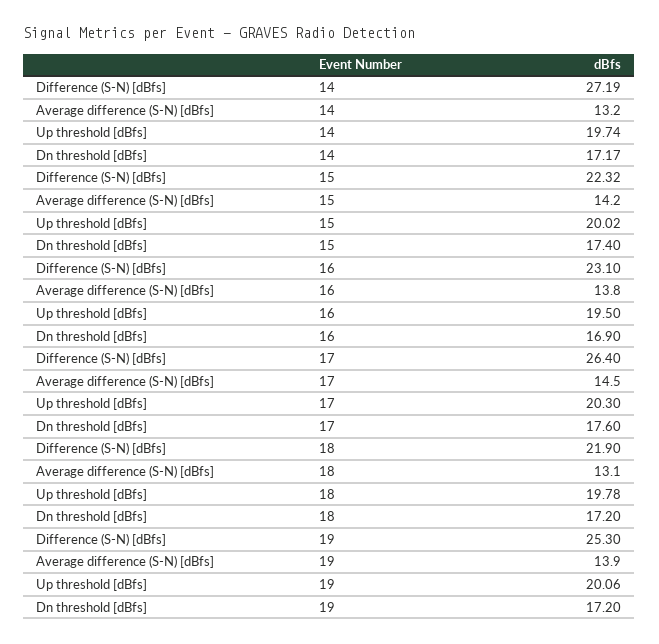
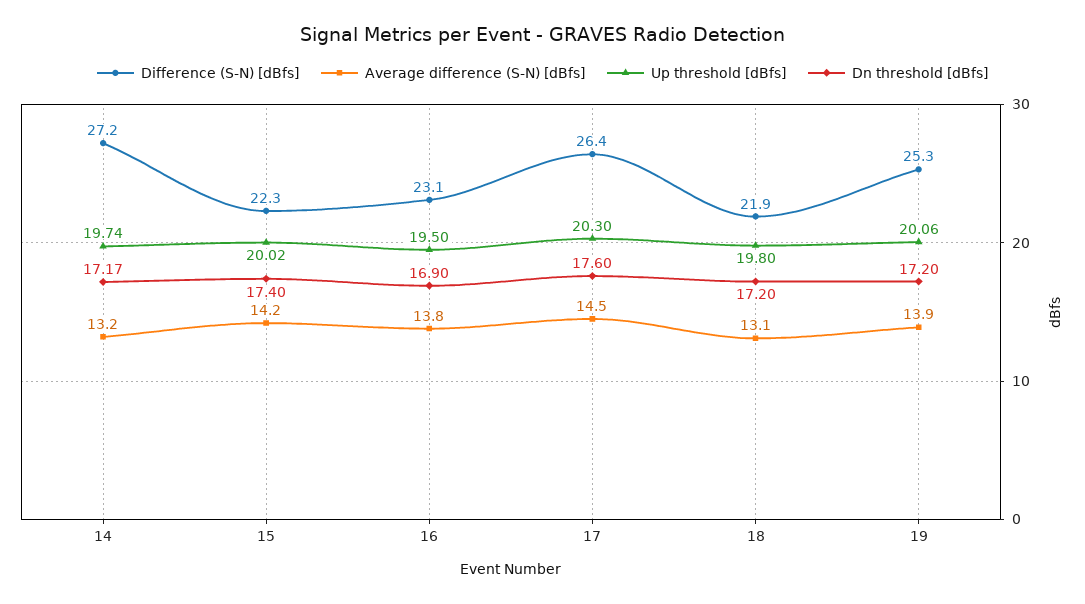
Up threshold [dBfs], 18: 19.78 -> 19.8

